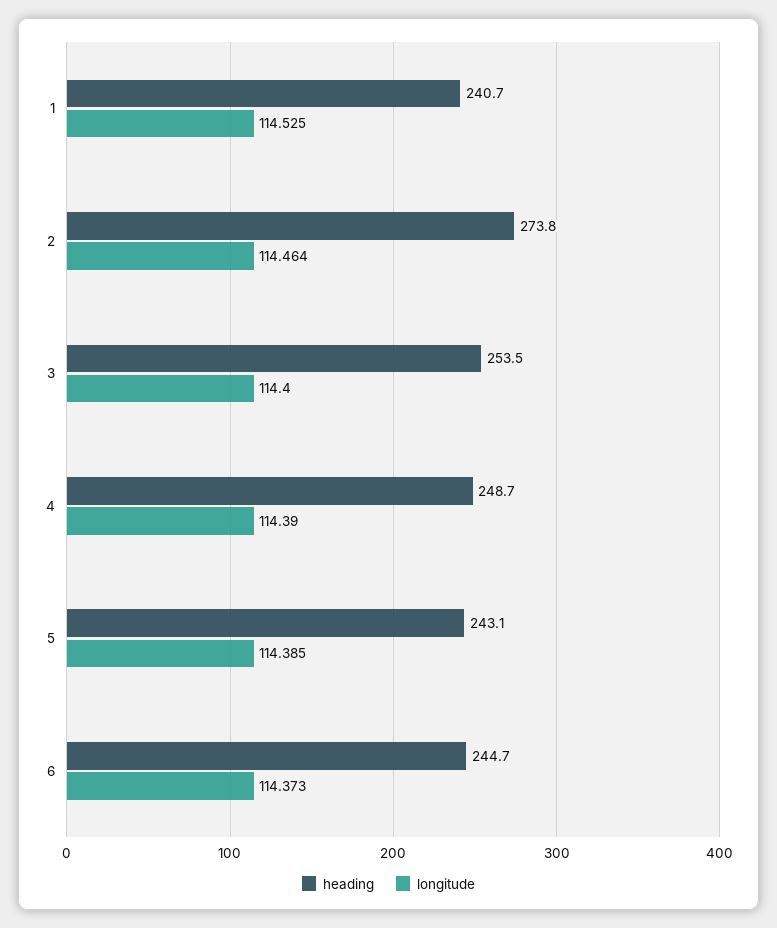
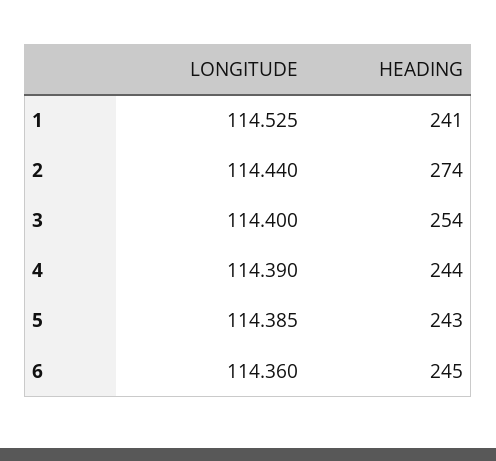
longitude, 2: 114.464 -> 114.44
heading, 4: 248.7 -> 244
longitude, 6: 114.373 -> 114.36

